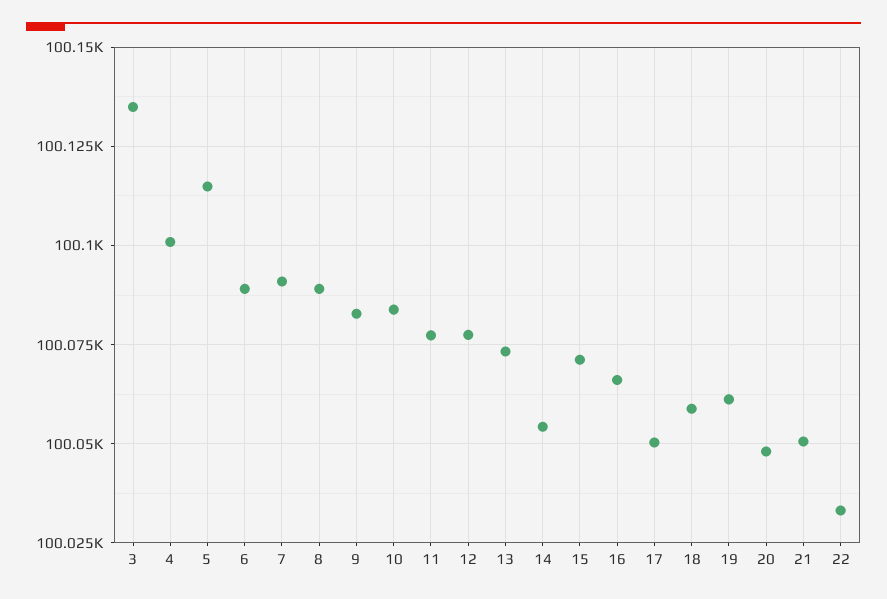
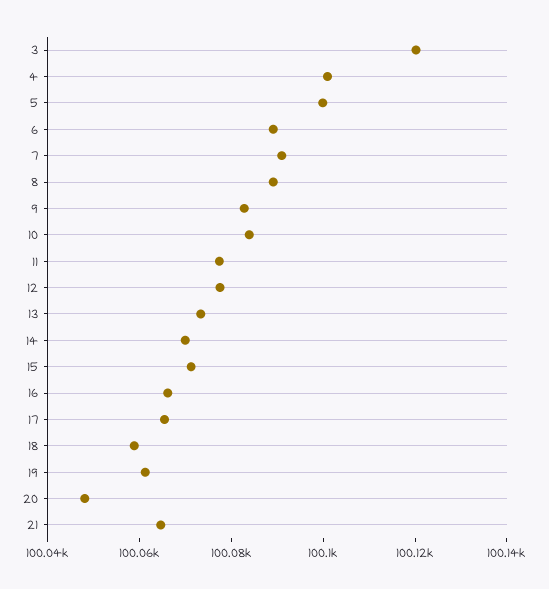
3: 100135 -> 100120
5: 100115 -> 100100
14: 100055 -> 100070
17: 100050 -> 100065
21: 100050 -> 100065
22: 100032.5 -> none

